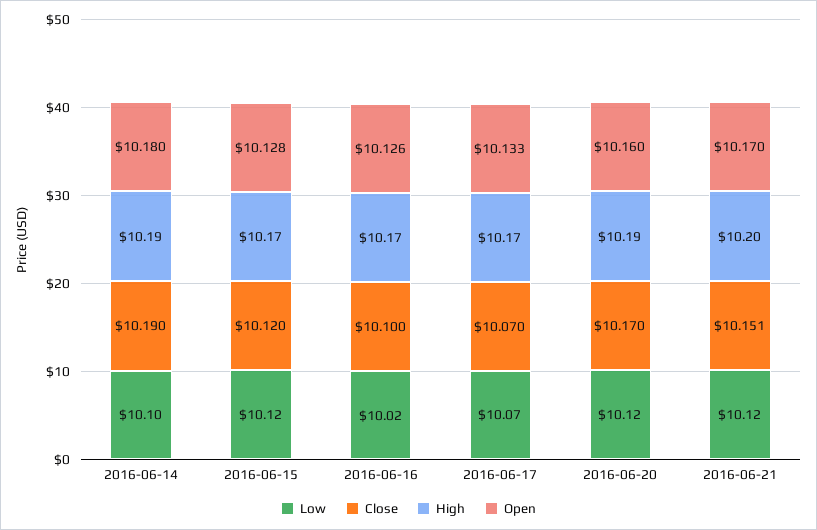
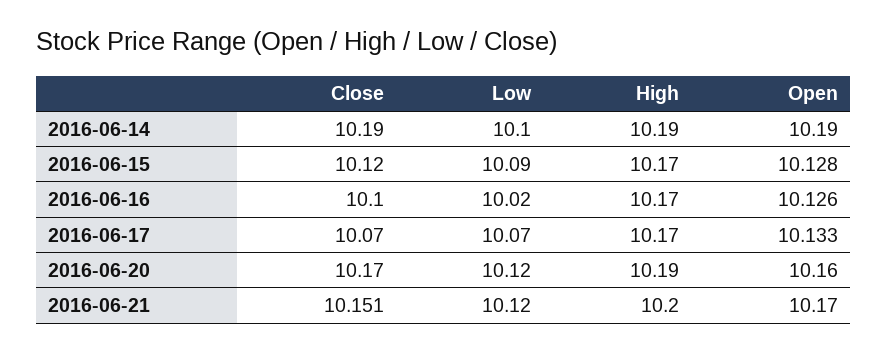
Open, 2016-06-14: 10.18 -> 10.19
Low, 2016-06-15: 10.12 -> 10.09

